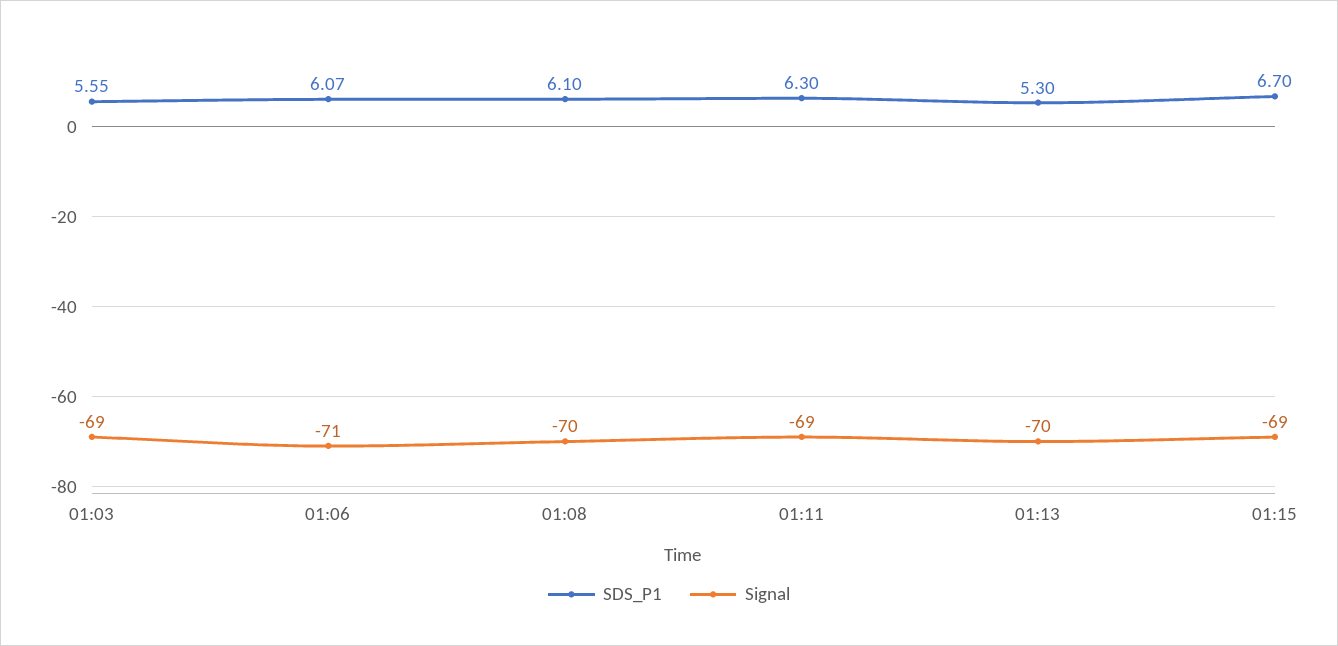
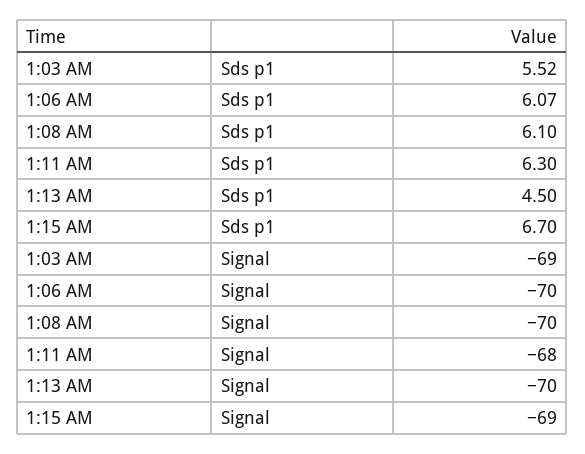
SDS_P1, 01:03: 5.55 -> 5.52
Signal, 01:06: -71 -> -70
Signal, 01:11: -69 -> -68
SDS_P1, 01:13: 5.3 -> 4.5

